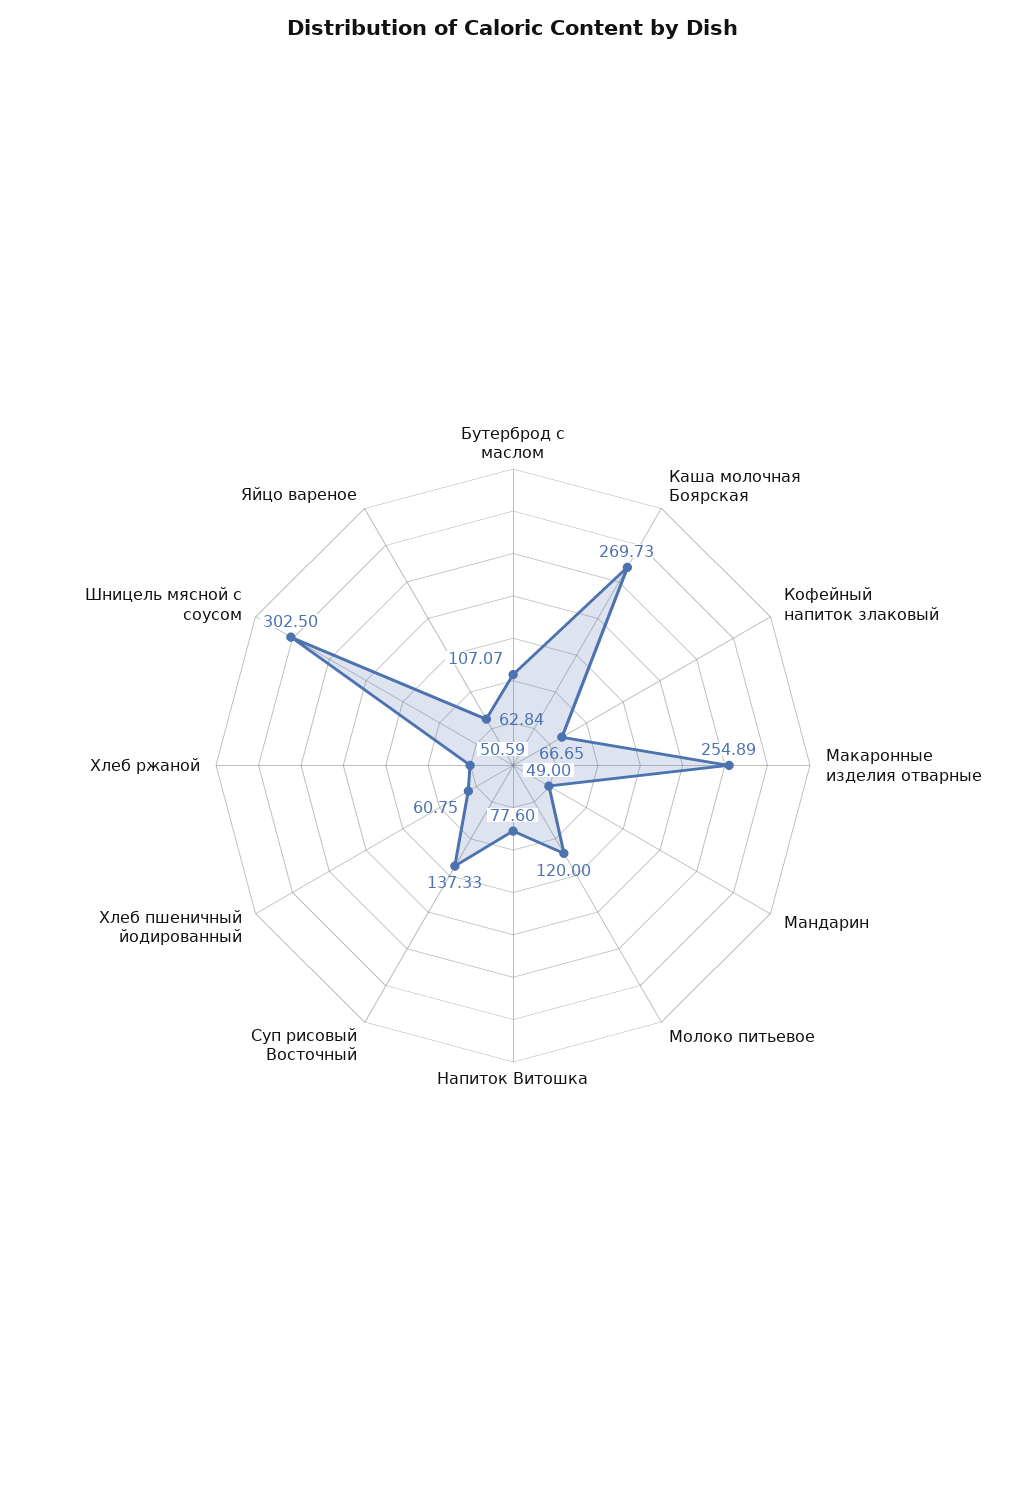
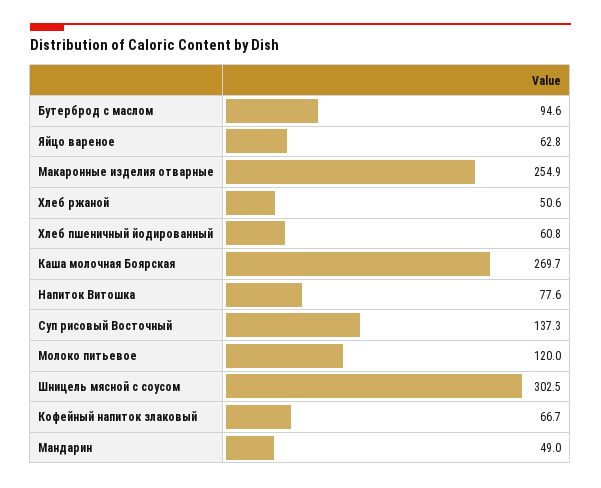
Бутерброд с маслом: 107.07 -> 94.6

